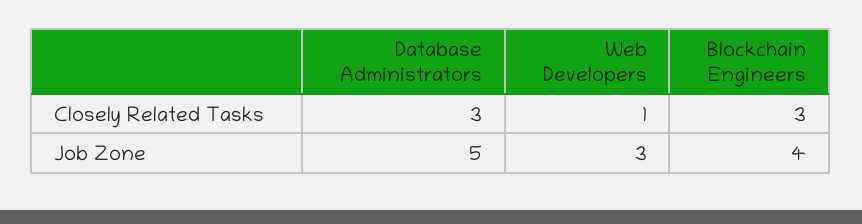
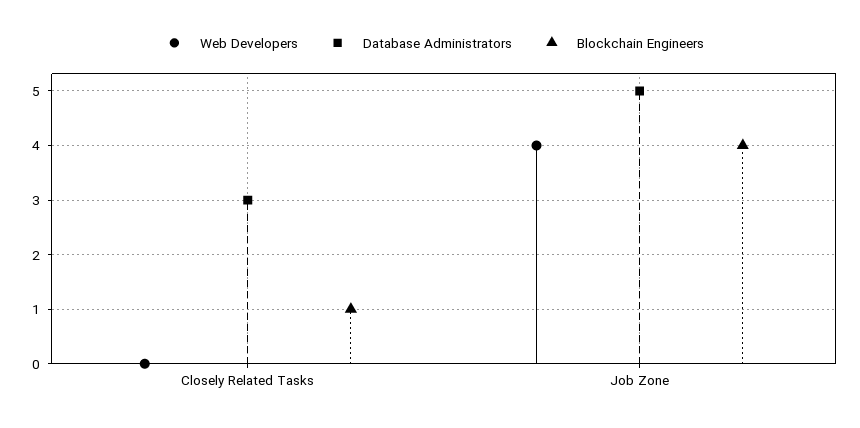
Web Developers, Closely Related Tasks: 1 -> 0
Blockchain Engineers, Closely Related Tasks: 3 -> 1
Web Developers, Job Zone: 3 -> 4

